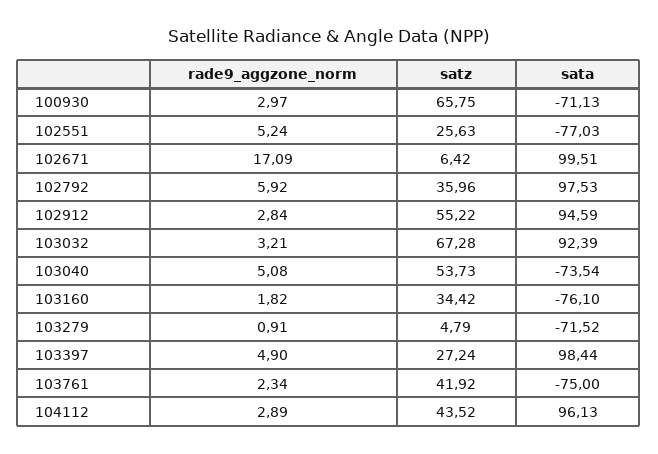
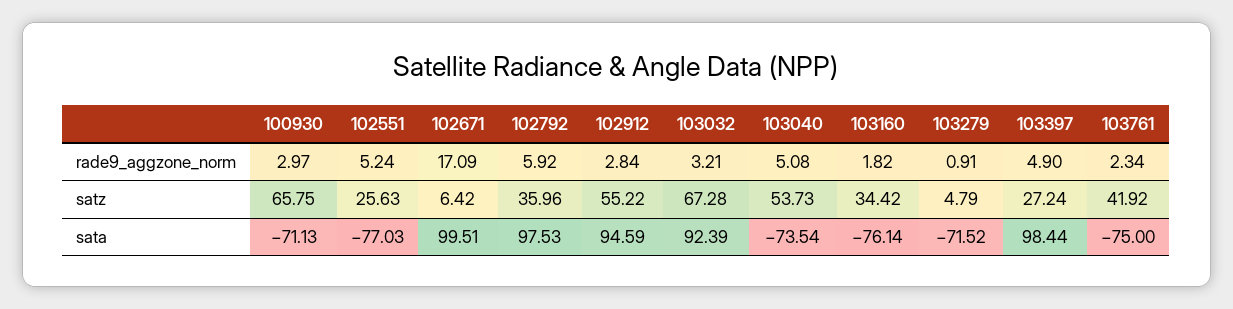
sata, 103160: -76.1 -> -76.14
rade9_aggzone_norm, 104112: 2.89 -> none
satz, 104112: 43.52 -> none
sata, 104112: 96.13 -> none

